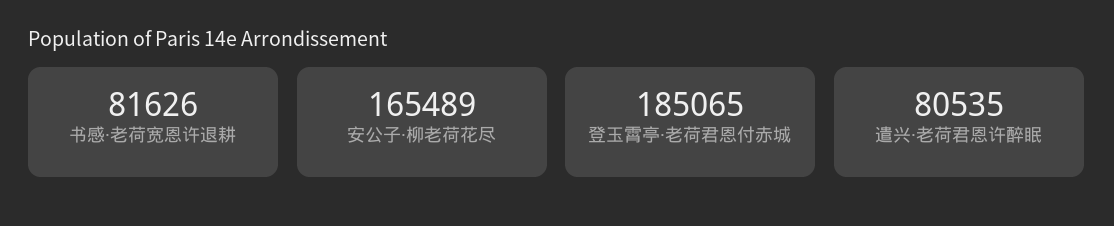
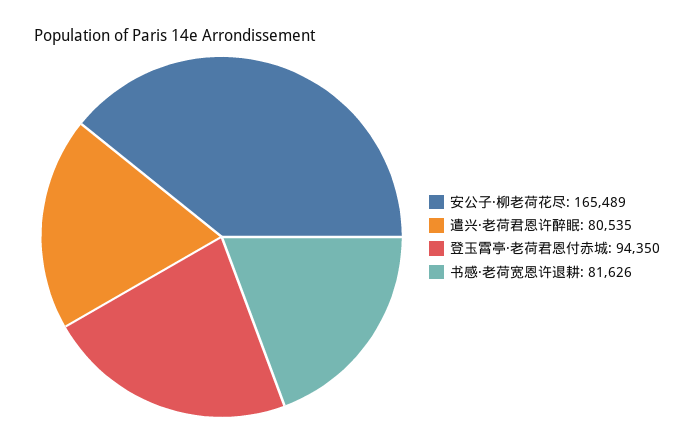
登玉霄亭·老荷君恩付赤城: 185065 -> 94350

